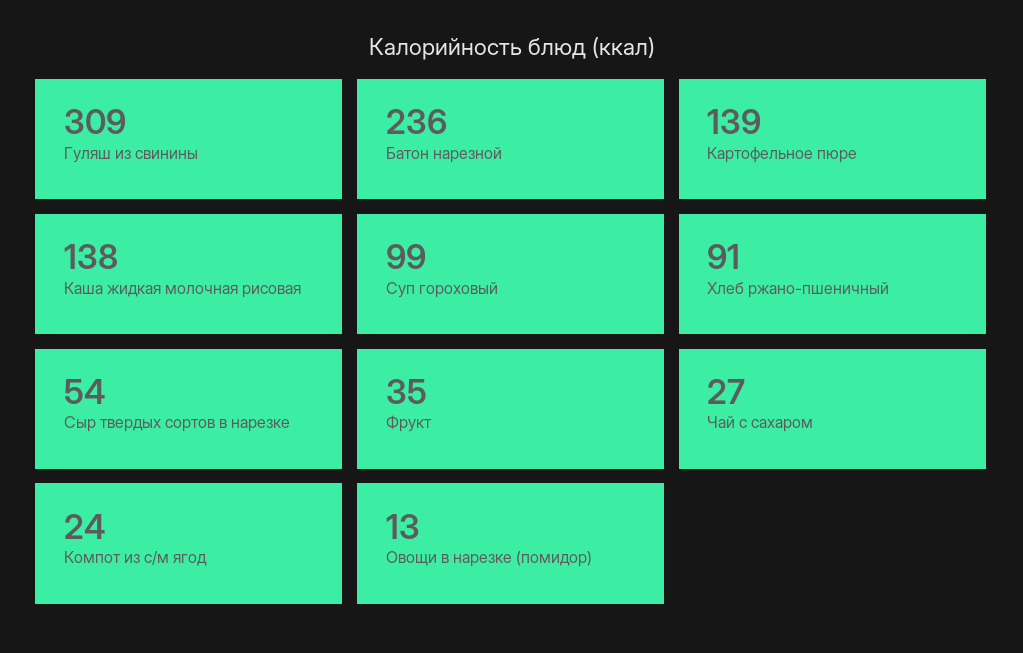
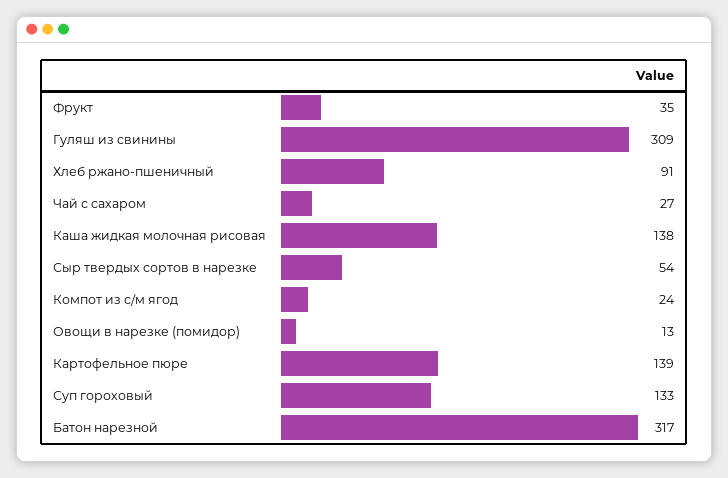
Батон нарезной: 236 -> 317
Суп гороховый: 99 -> 133

